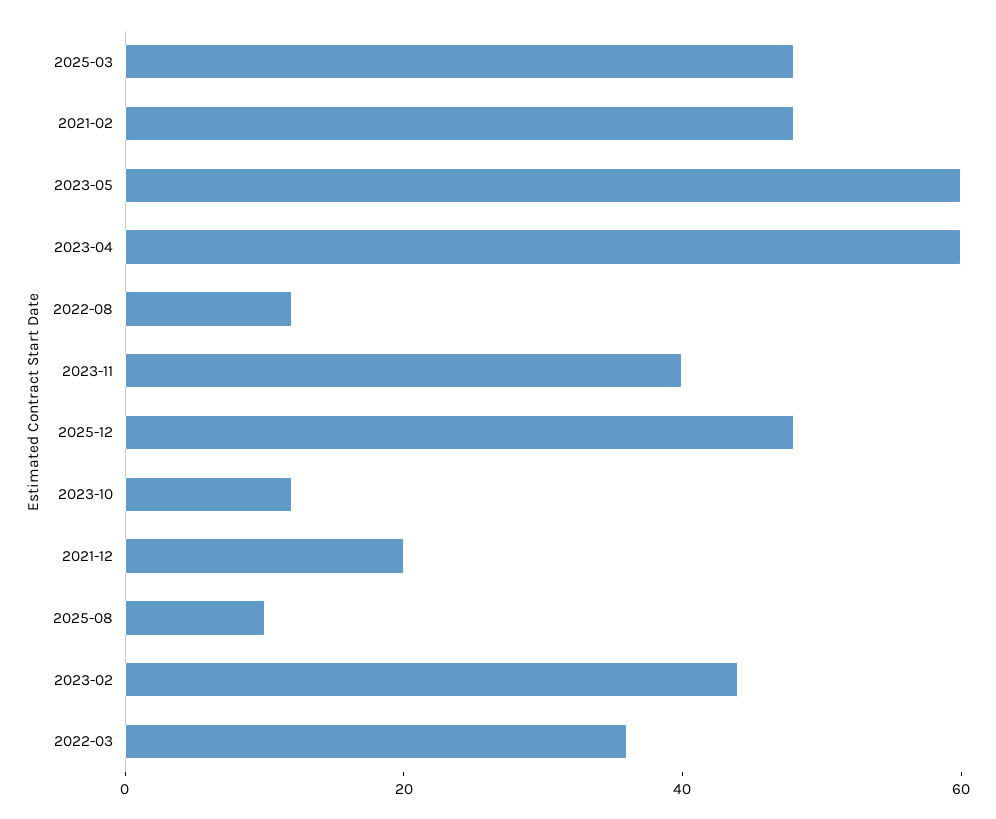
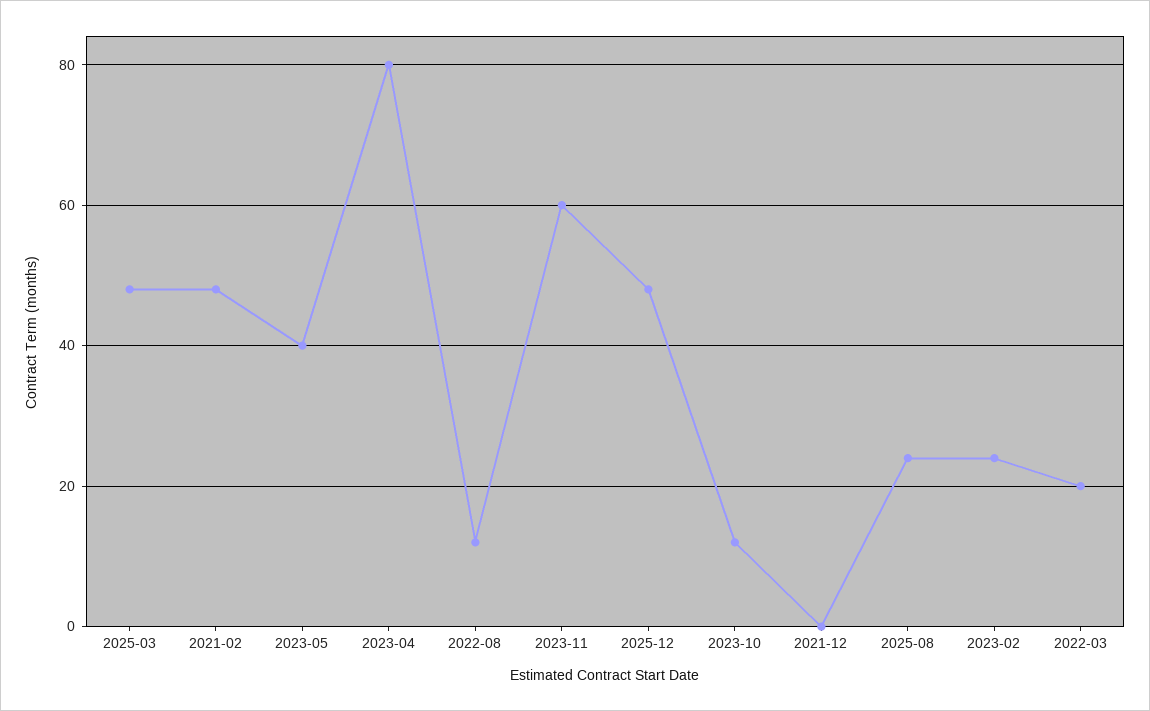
2023-05: 60 -> 40
2023-04: 60 -> 80
2023-11: 40 -> 60
2021-12: 20 -> 0
2025-08: 10 -> 25
2023-02: 45 -> 25
2022-03: 35 -> 20

